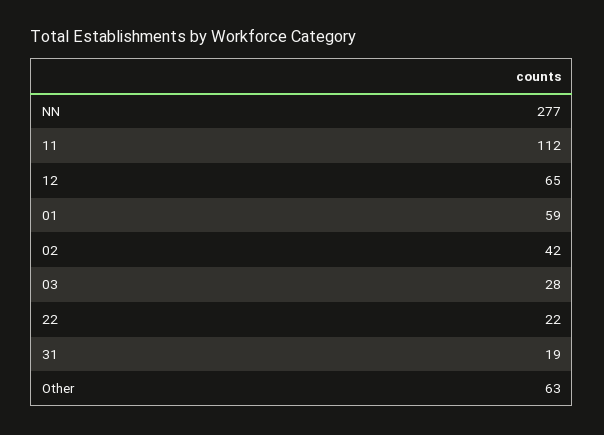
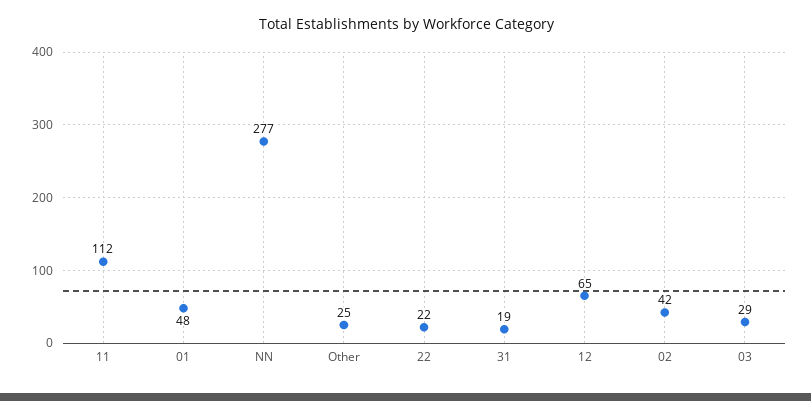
01: 59 -> 48
03: 28 -> 29
Other: 63 -> 25

